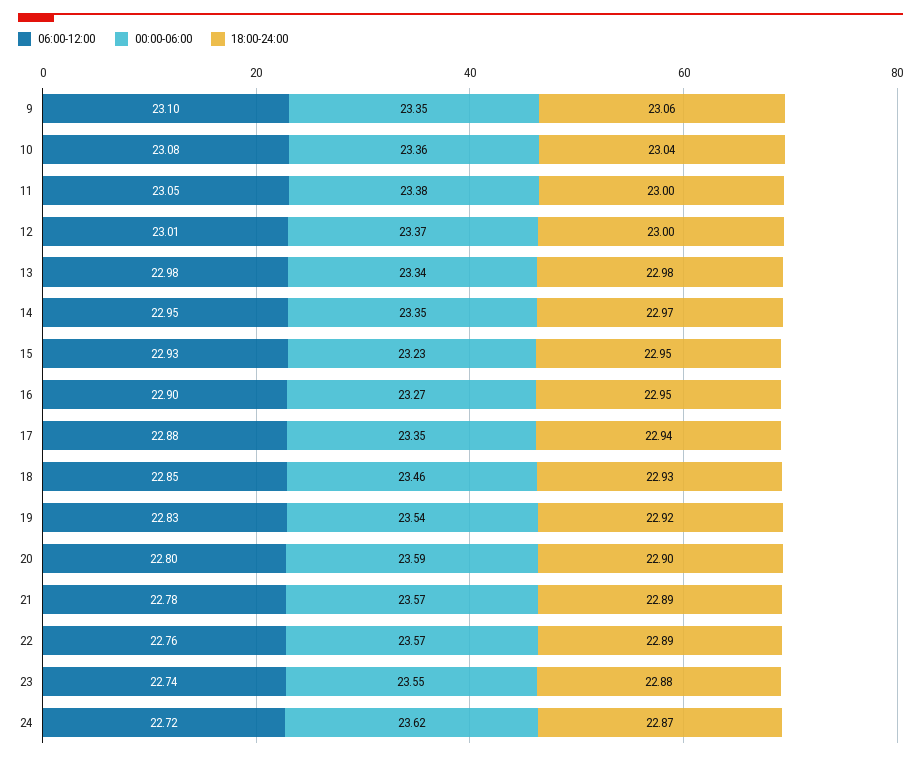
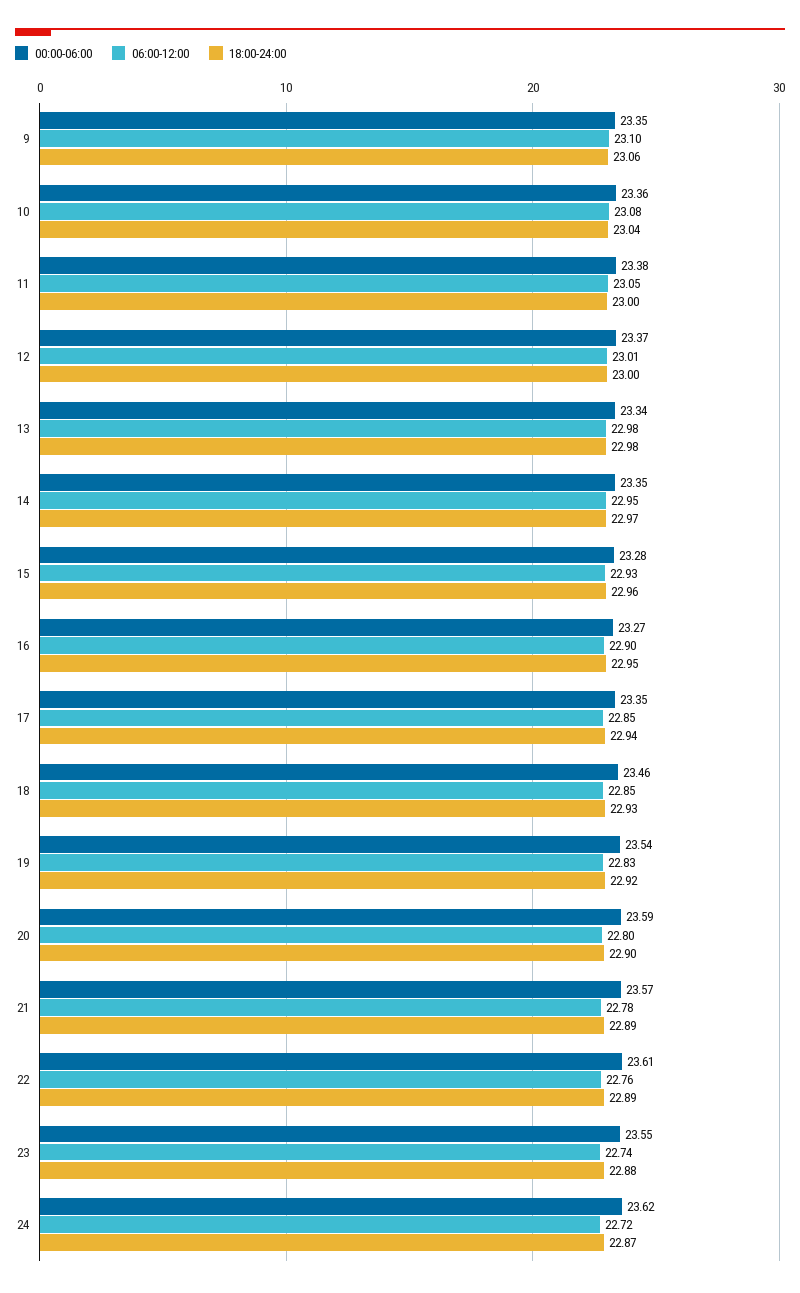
00:00-06:00, 15: 23.23 -> 23.28
18:00-24:00, 15: 22.95 -> 22.96
06:00-12:00, 17: 22.88 -> 22.85
00:00-06:00, 22: 23.57 -> 23.61

